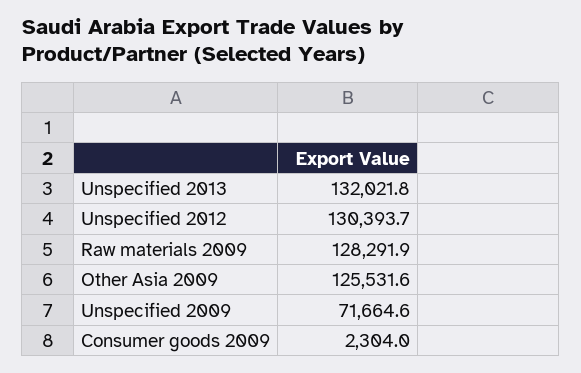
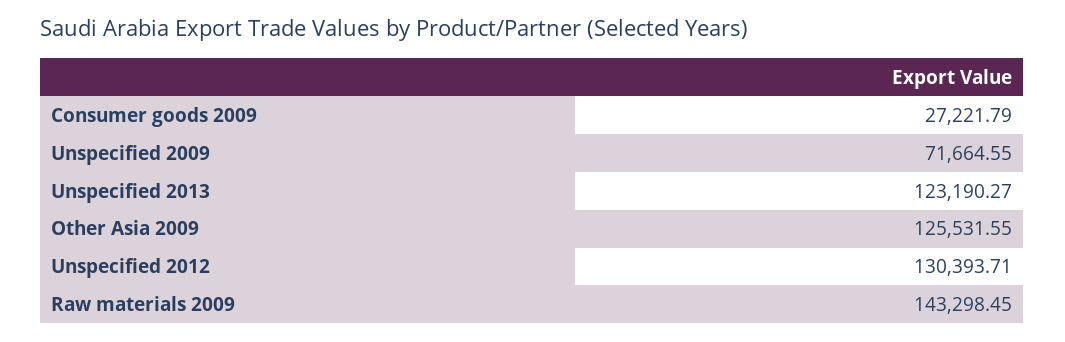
Unspecified 2013: 132021.8 -> 123190.27
Raw materials 2009: 128291.9 -> 143298.45
Consumer goods 2009: 2304 -> 27221.79

